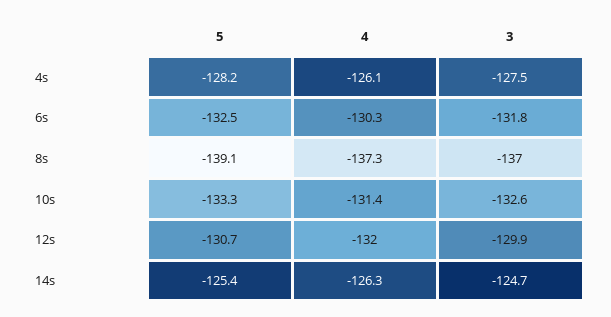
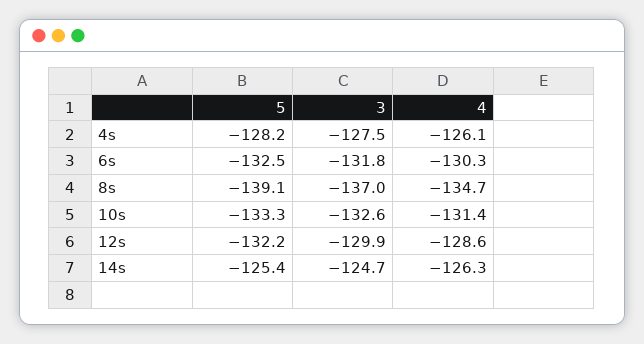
4, 8s: -137.3 -> -134.7
5, 12s: -130.7 -> -132.2
4, 12s: -132 -> -128.6

